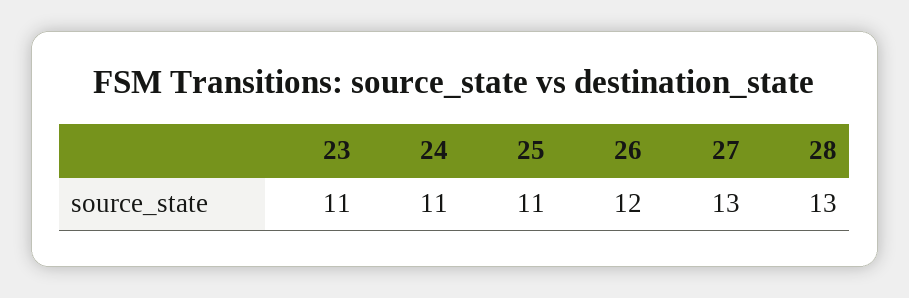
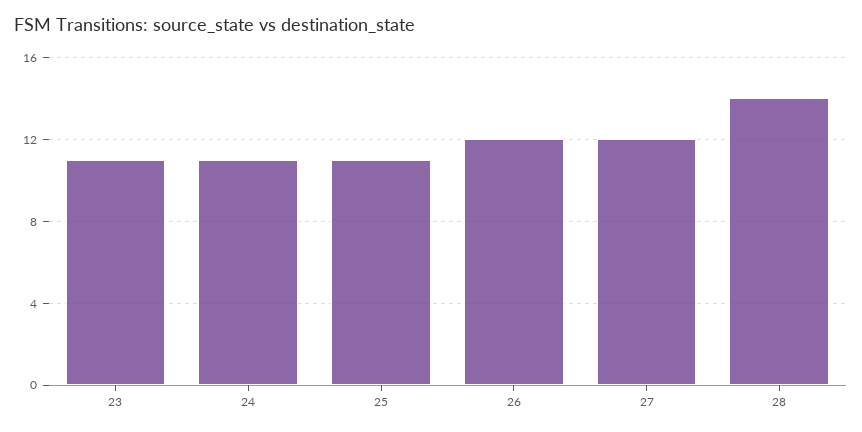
27: 13 -> 12
28: 13 -> 14

